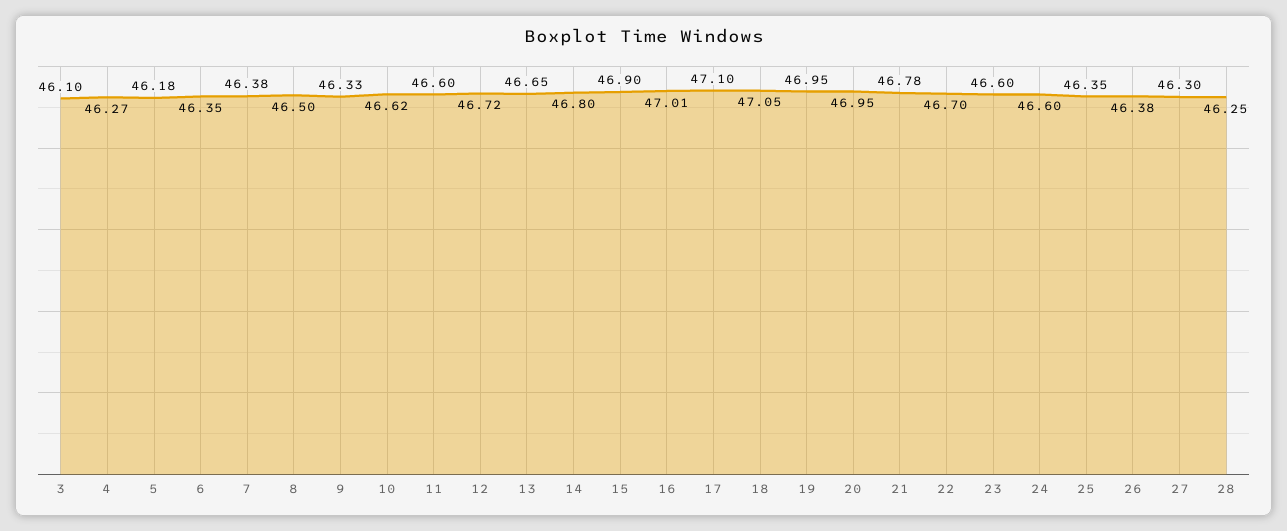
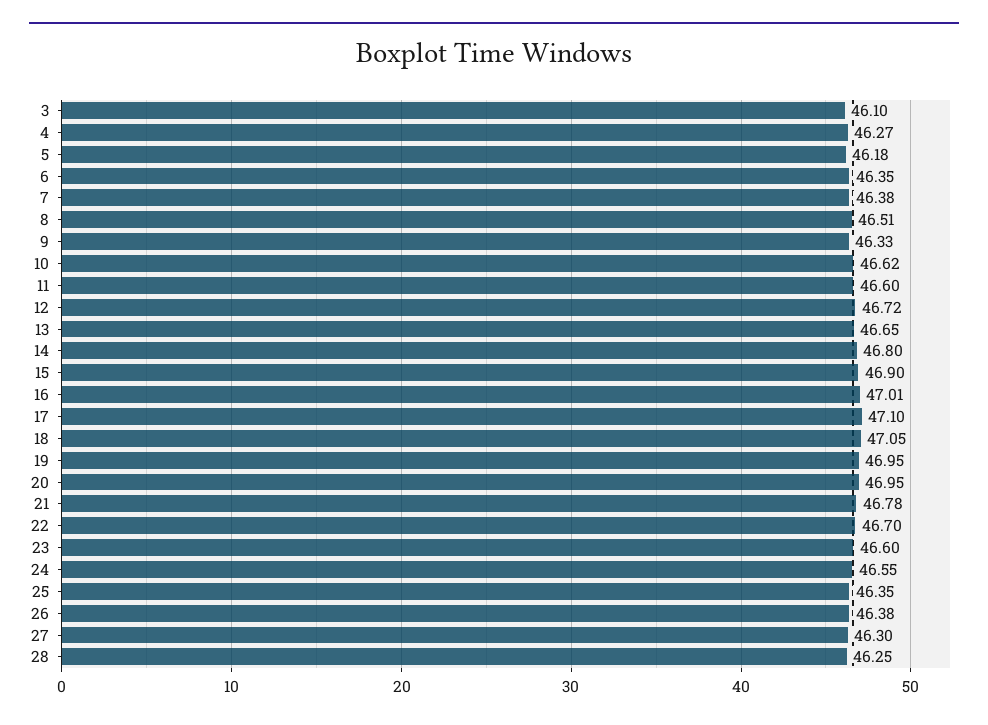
8: 46.5 -> 46.51
24: 46.6 -> 46.55

